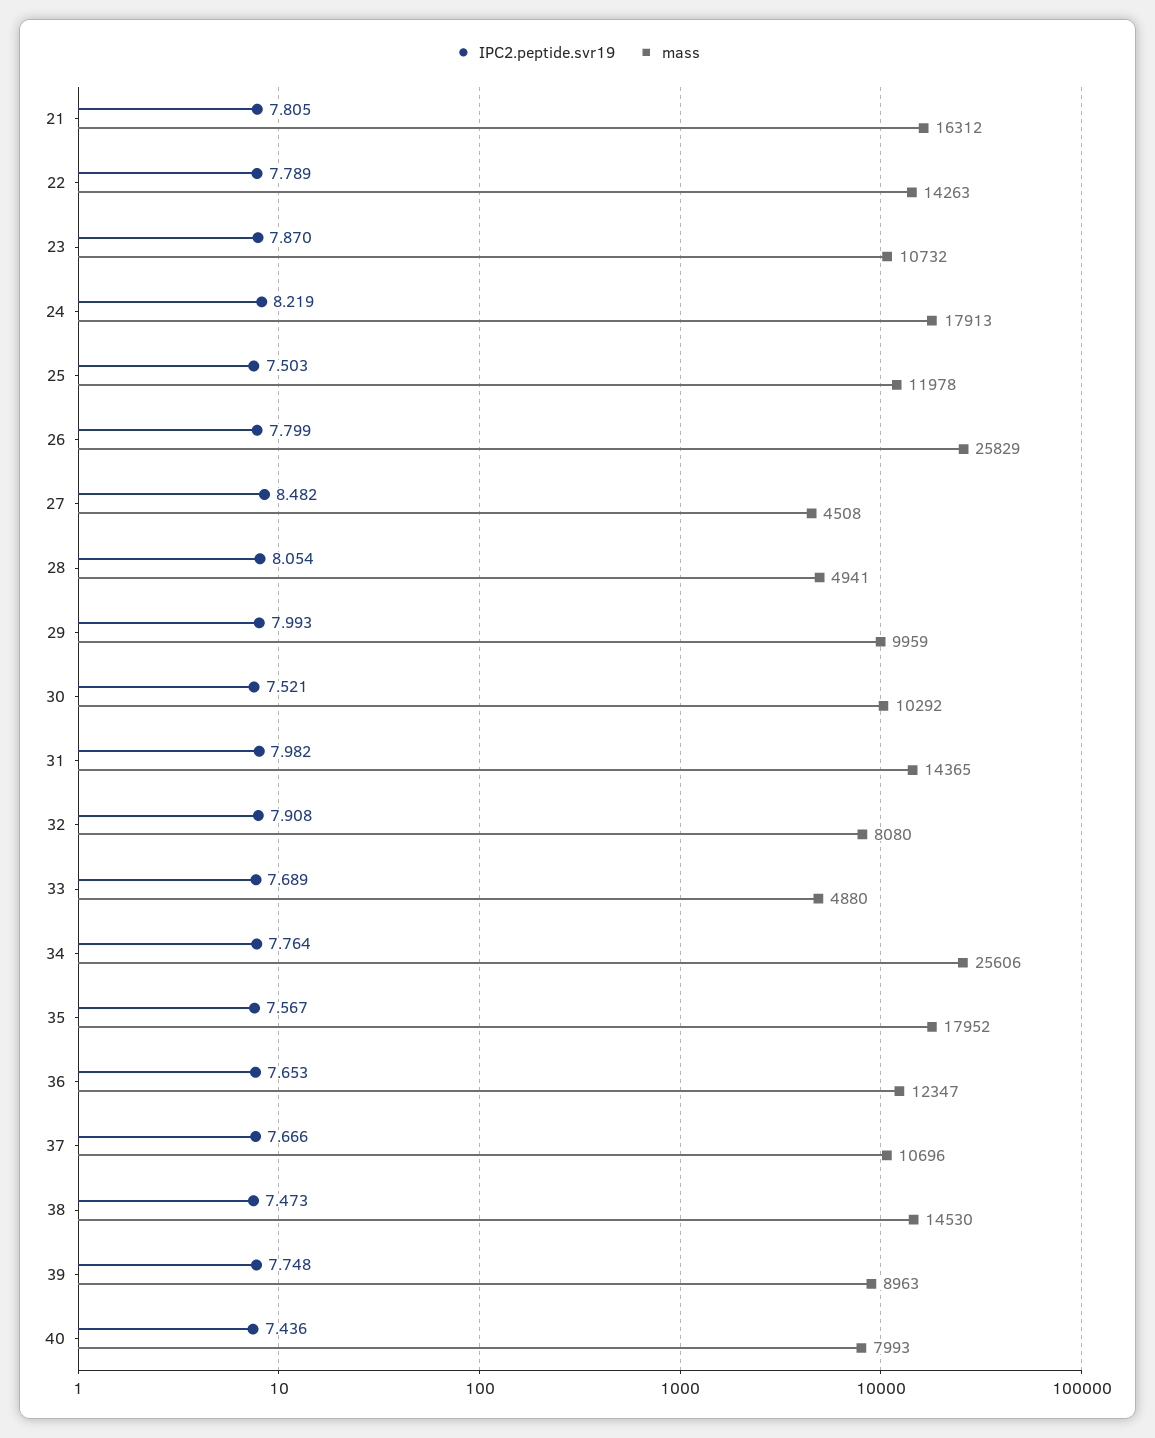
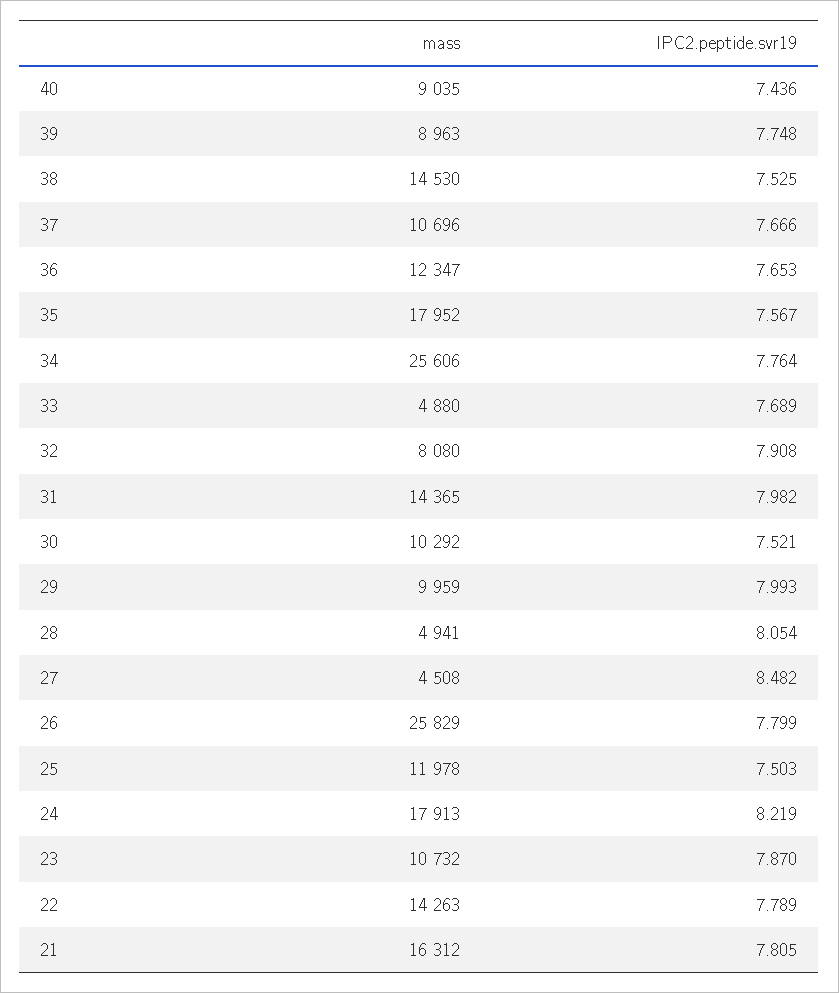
IPC2.peptide.svr19, 38: 7.473 -> 7.525
mass, 40: 7993 -> 9035

